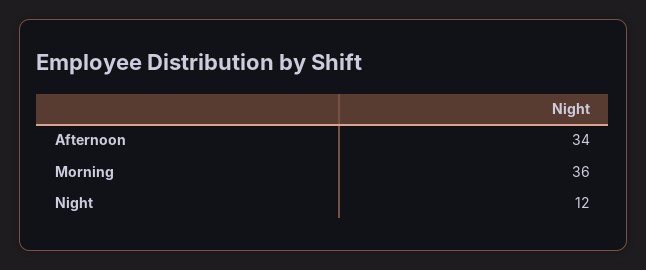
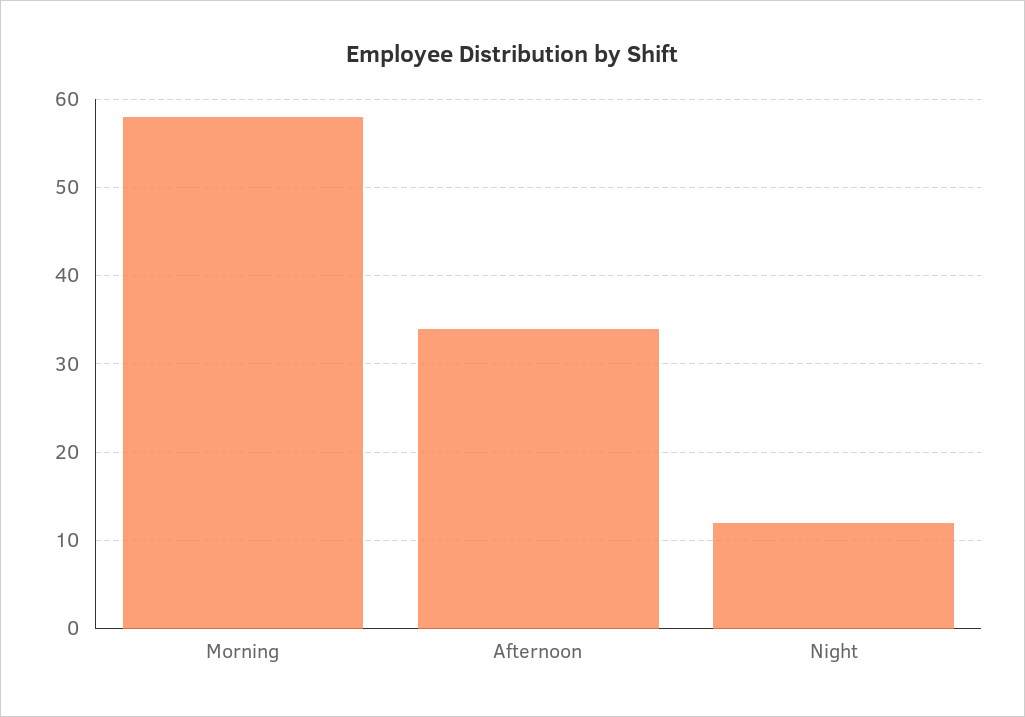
Morning: 36 -> 58

